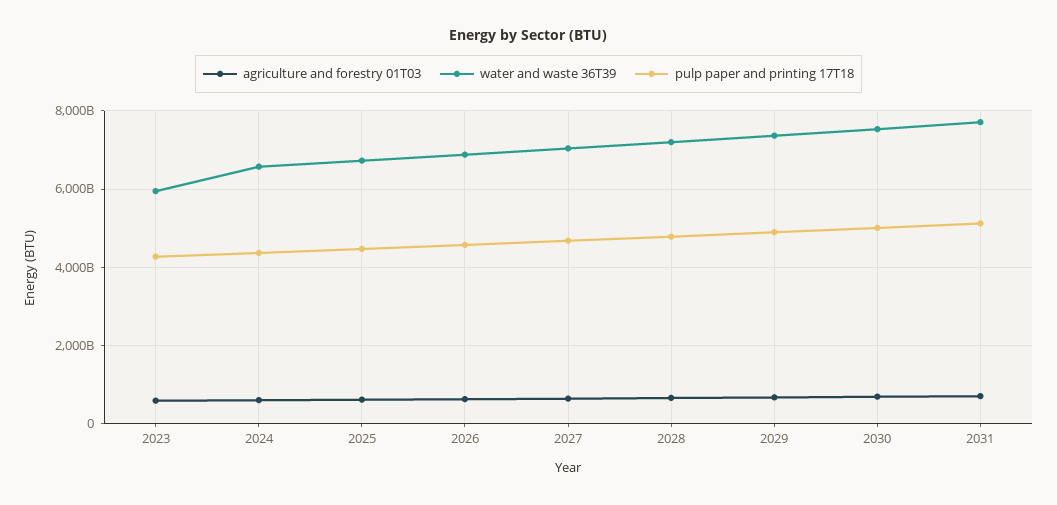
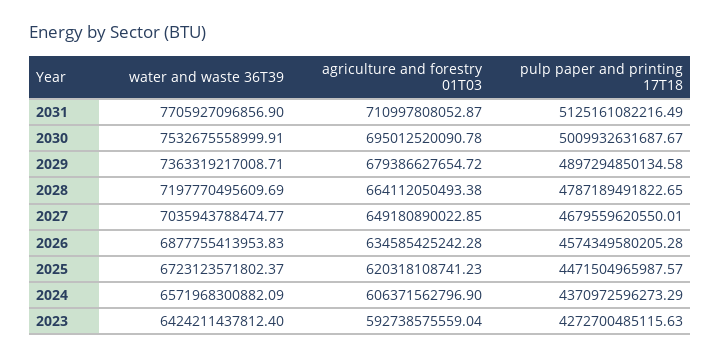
water and waste 36T39, 2023: 6000000000000 -> 6424211437812.4

